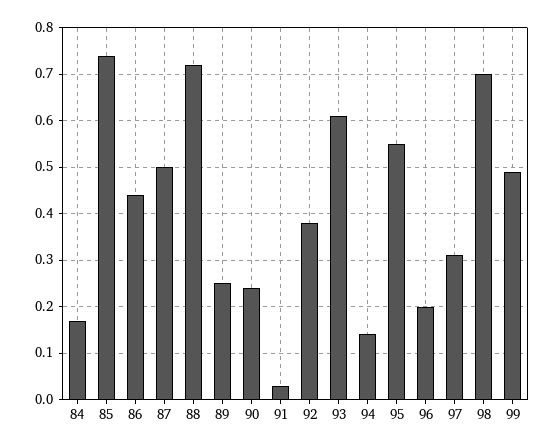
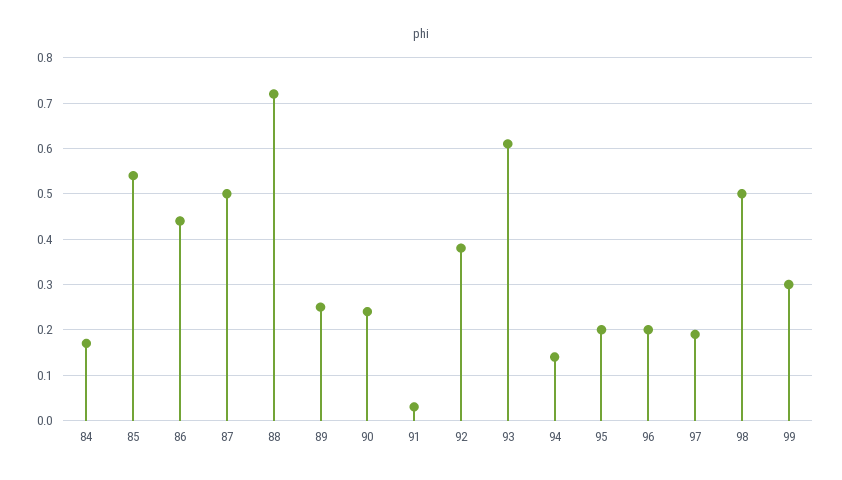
85: 0.75 -> 0.55
95: 0.55 -> 0.2
97: 0.3 -> 0.2
98: 0.7 -> 0.5
99: 0.5 -> 0.3

